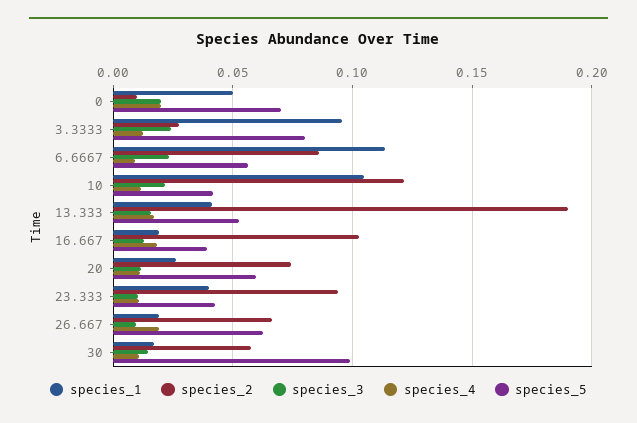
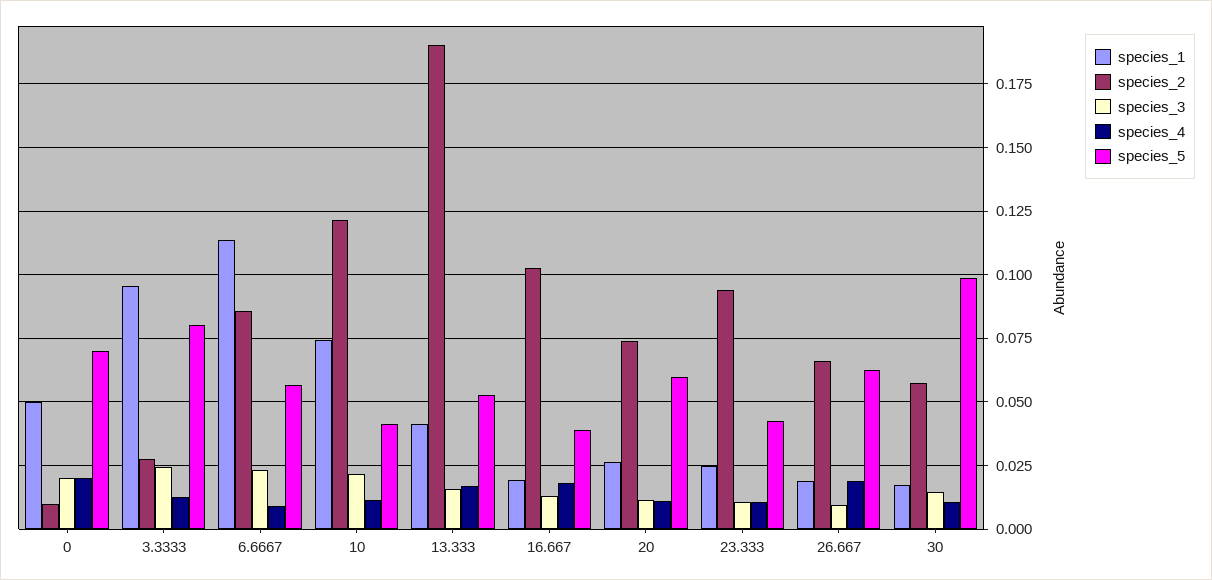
species_1, 10: 0.105 -> 0.075
species_1, 23.333: 0.04 -> 0.025

